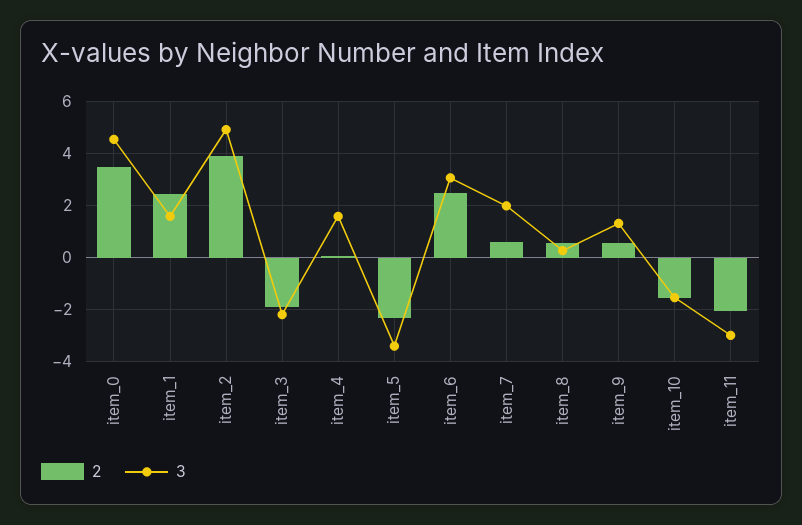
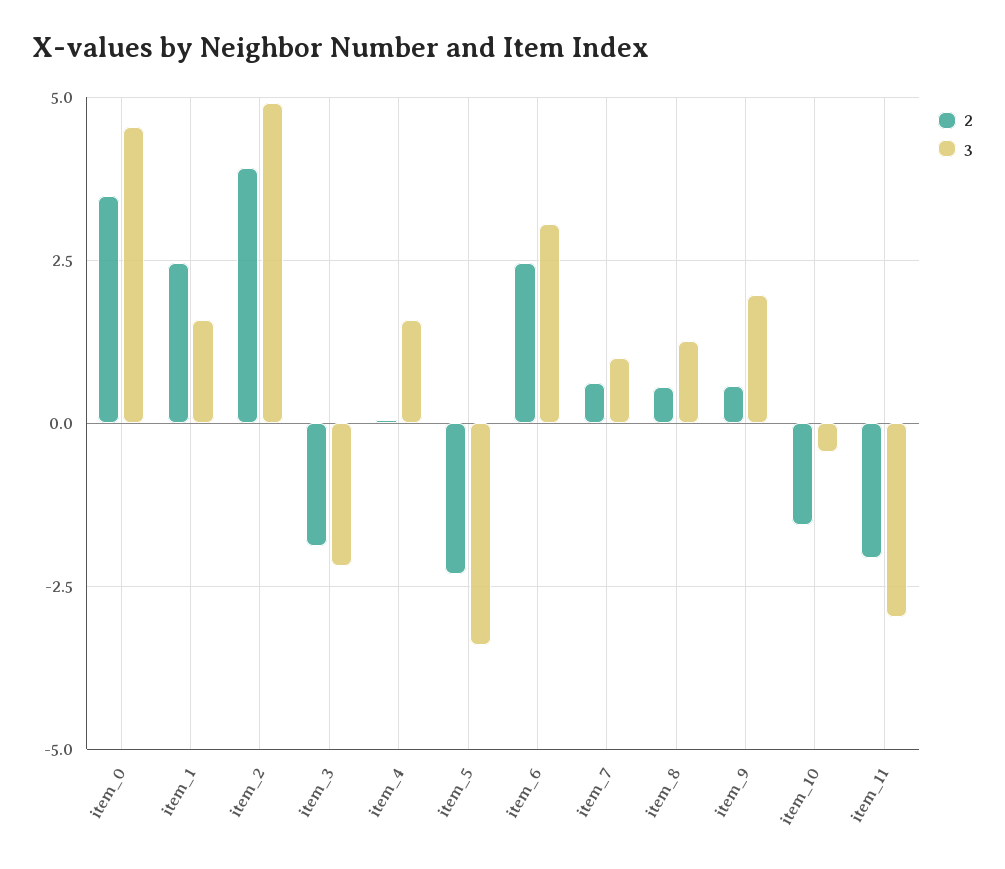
3, item_7: 2 -> 1
3, item_8: 0.25 -> 1.25
3, item_9: 1.25 -> 2
3, item_10: -1.5 -> -0.5

